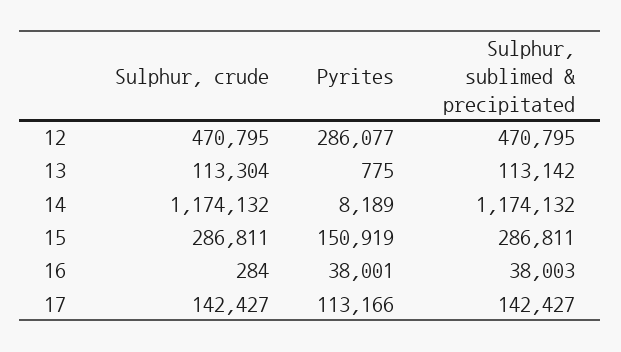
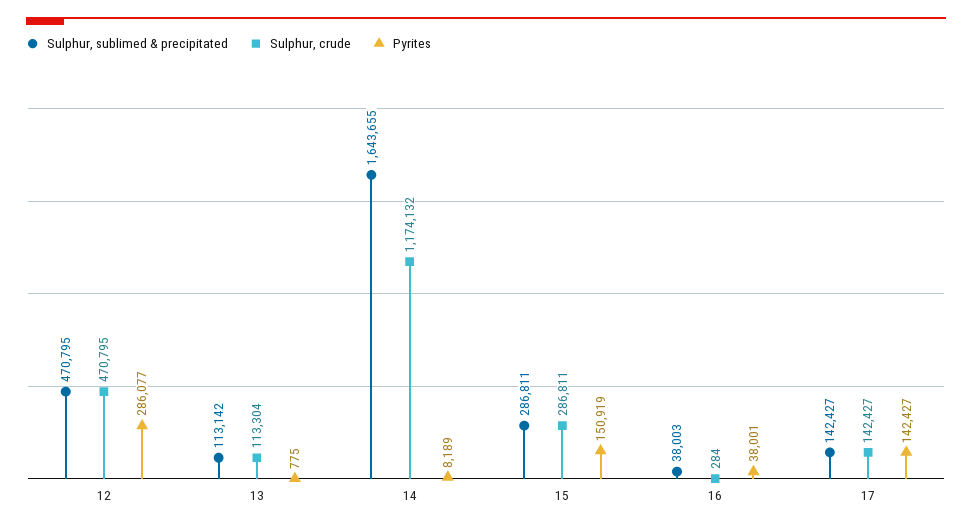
Sulphur, sublimed & precipitated, 14: 1174132 -> 1643655
Pyrites, 17: 113166 -> 142427

